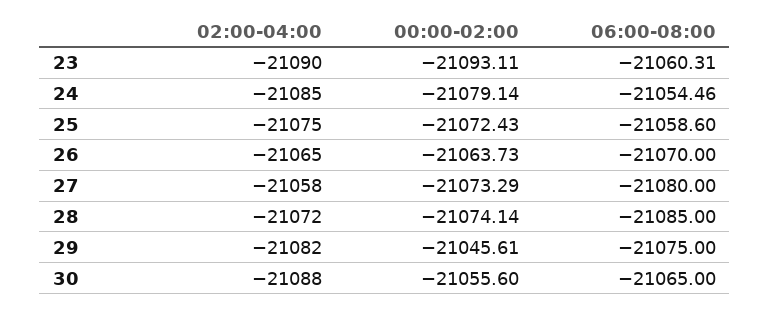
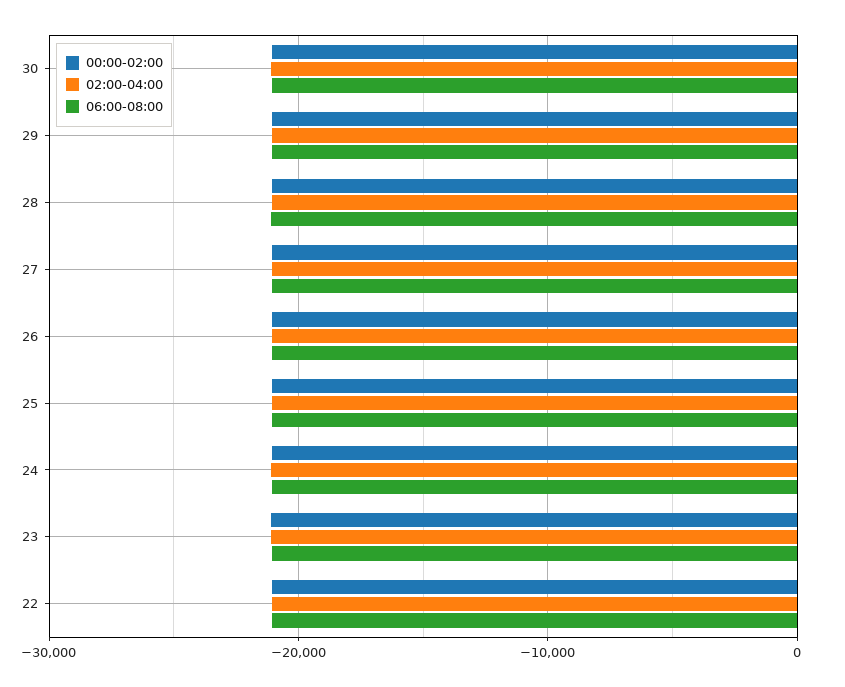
00:00-02:00, 22: none -> -21000
02:00-04:00, 22: none -> -21000
06:00-08:00, 22: none -> -21000

